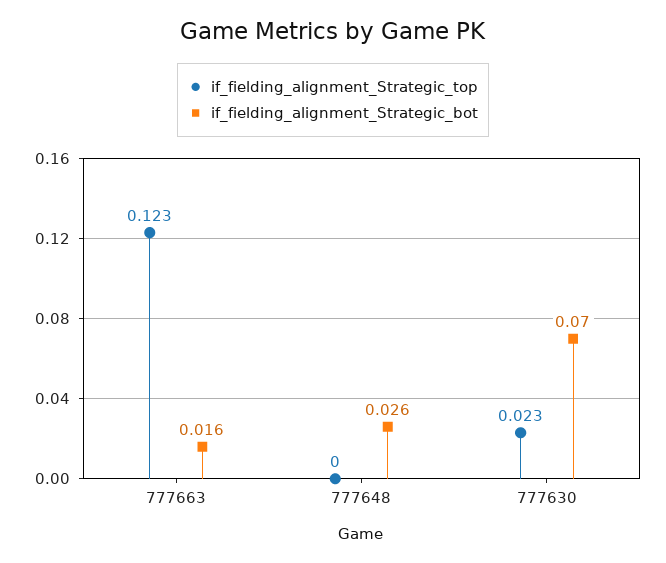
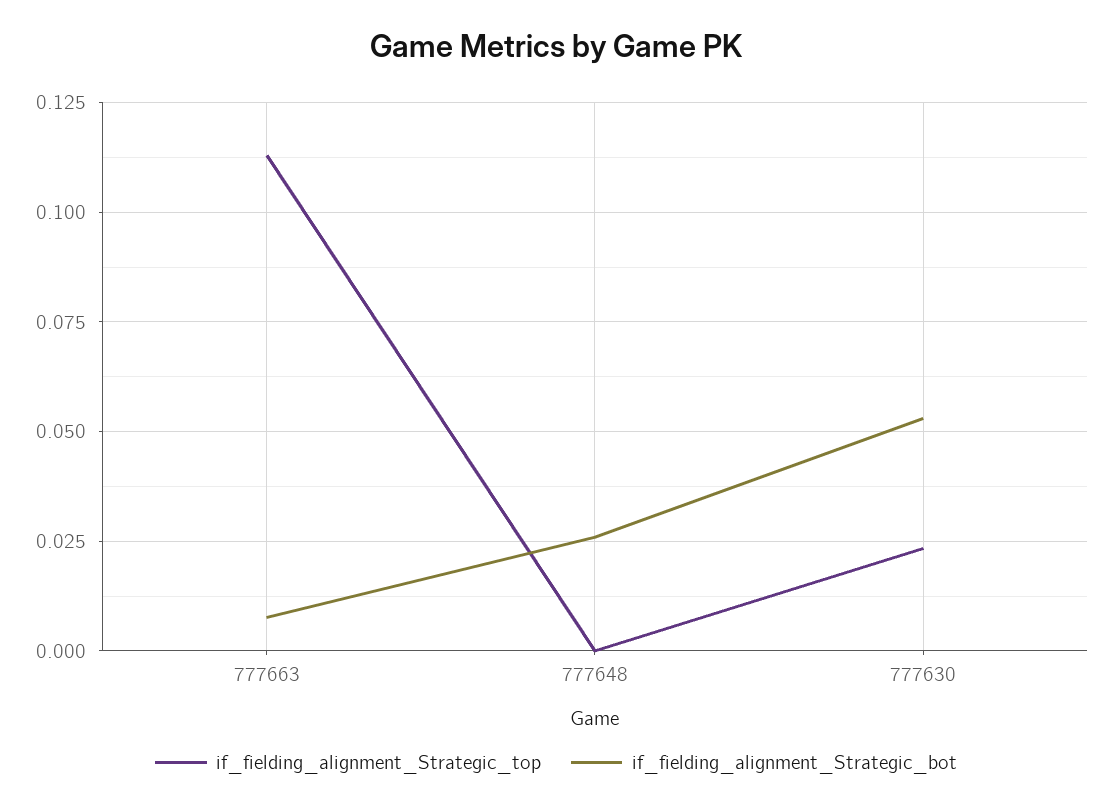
if_fielding_alignment_Strategic_top, 777663: 0.123 -> 0.1125
if_fielding_alignment_Strategic_bot, 777663: 0.016 -> 0.0075
if_fielding_alignment_Strategic_bot, 777630: 0.07 -> 0.0525

